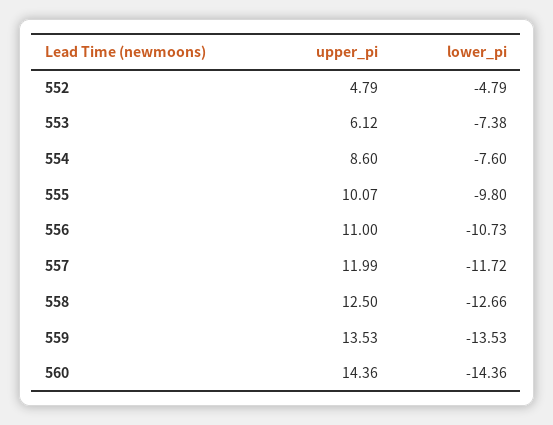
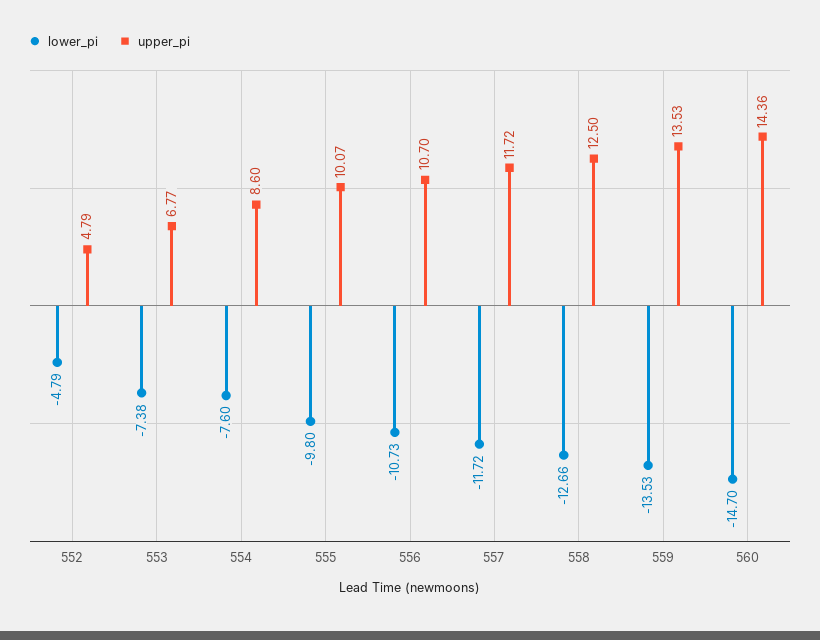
upper_pi, 553: 6.12 -> 6.77
upper_pi, 556: 11 -> 10.7
upper_pi, 557: 11.99 -> 11.72
lower_pi, 560: -14.36 -> -14.7

